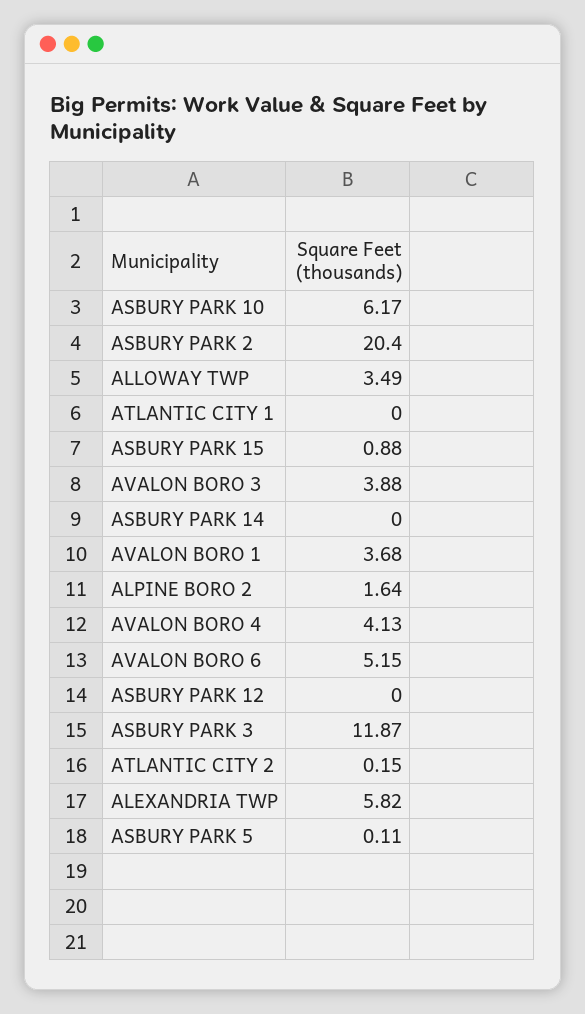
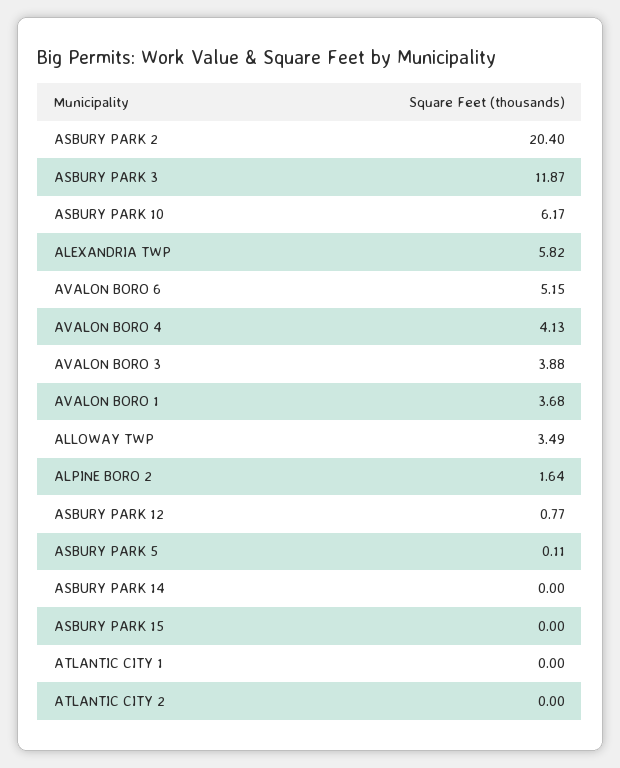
ASBURY PARK 15: 0.88 -> 0
ASBURY PARK 12: 0 -> 0.77
ATLANTIC CITY 2: 0.15 -> 0

